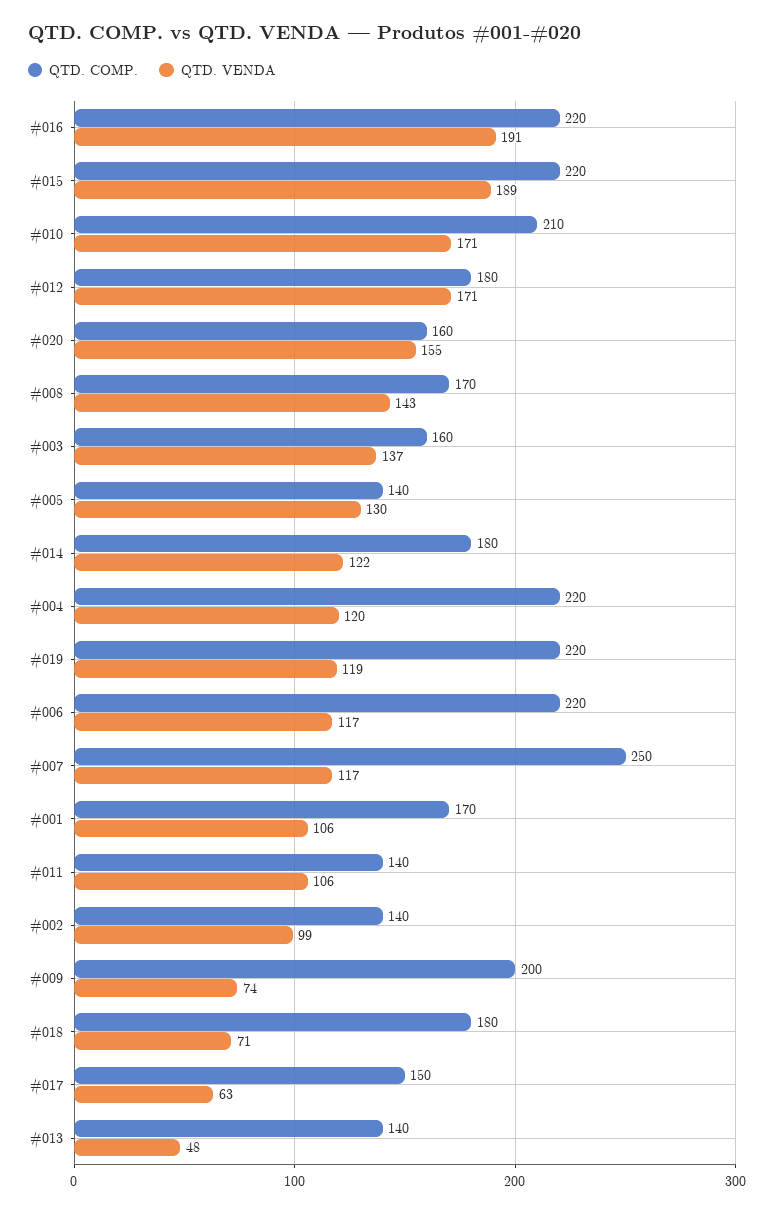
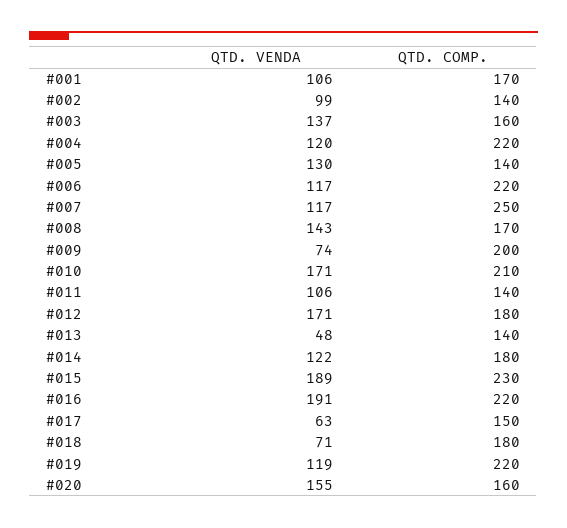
QTD. COMP., #015: 220 -> 230

